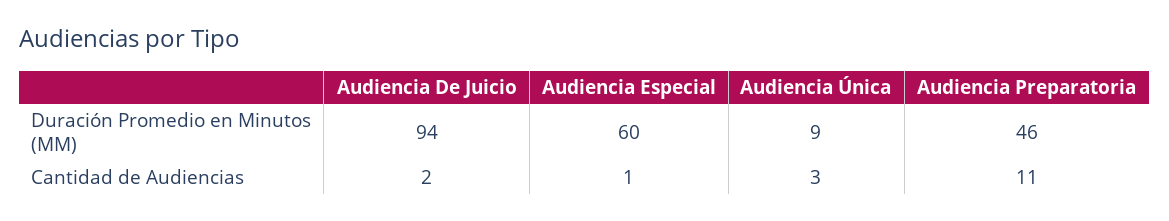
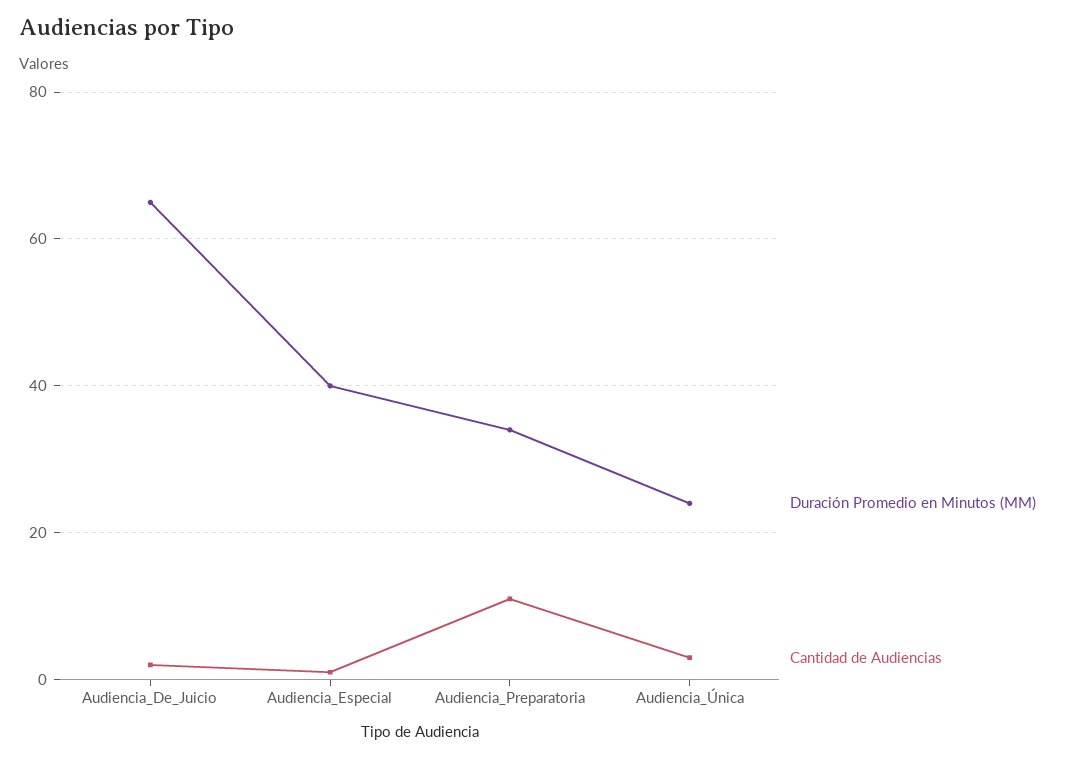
Duración Promedio en Minutos (MM), Audiencia De Juicio: 94 -> 65
Duración Promedio en Minutos (MM), Audiencia Especial: 60 -> 40
Duración Promedio en Minutos (MM), Audiencia Única: 9 -> 25
Duración Promedio en Minutos (MM), Audiencia Preparatoria: 46 -> 35

